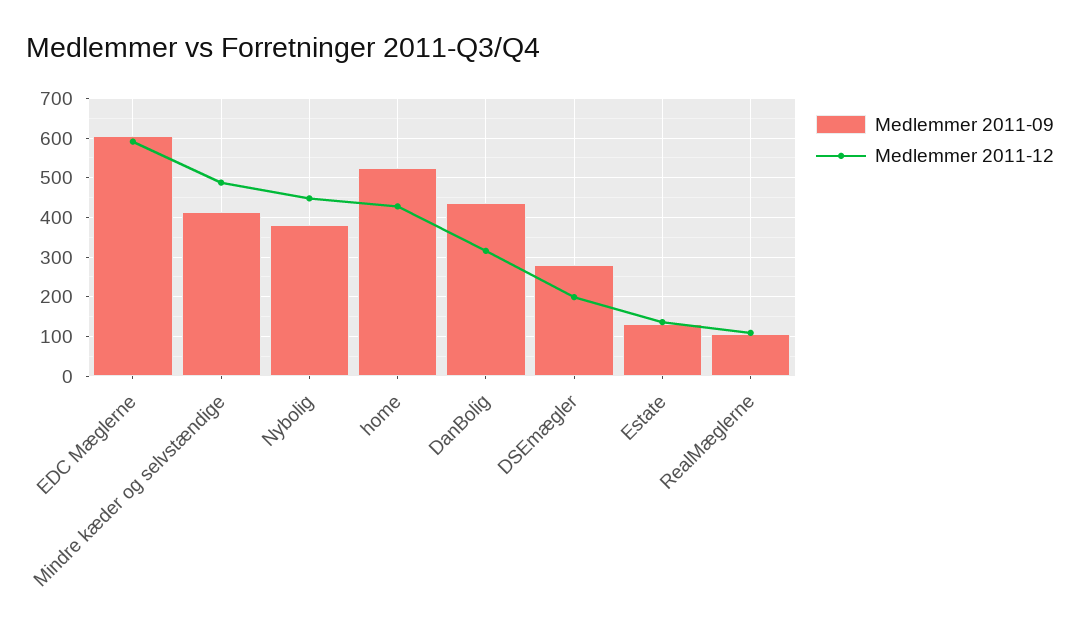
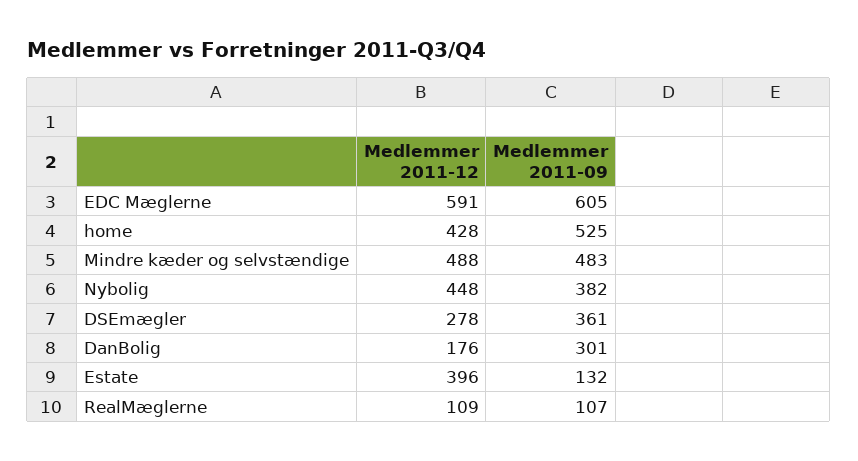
Medlemmer 2011-09, Mindre kæder og selvstændige: 420 -> 483
Medlemmer 2011-09, DanBolig: 440 -> 301
Medlemmer 2011-12, DanBolig: 320 -> 176
Medlemmer 2011-09, DSEmægler: 280 -> 361
Medlemmer 2011-12, DSEmægler: 200 -> 278
Medlemmer 2011-12, Estate: 140 -> 396

